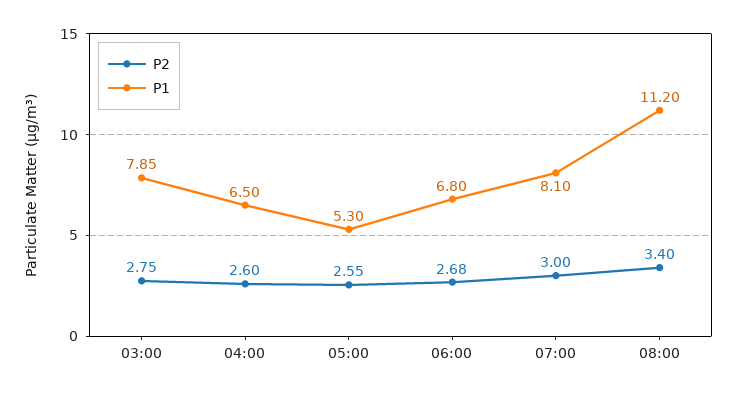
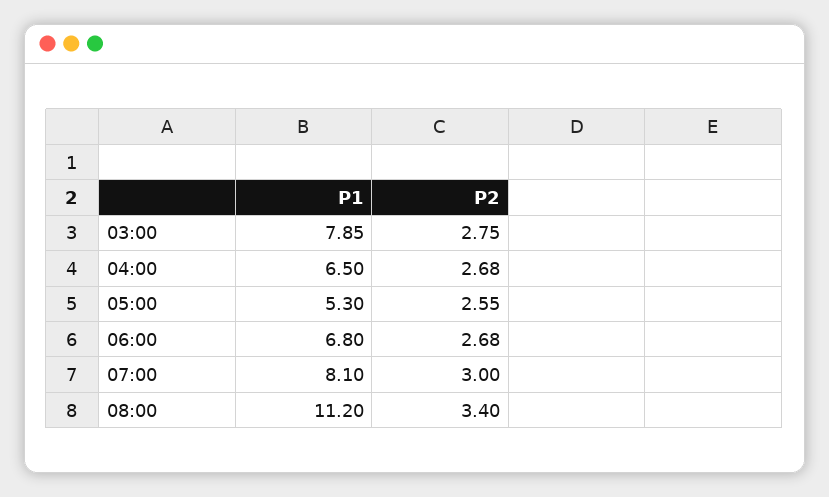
P2, 04:00: 2.6 -> 2.68

